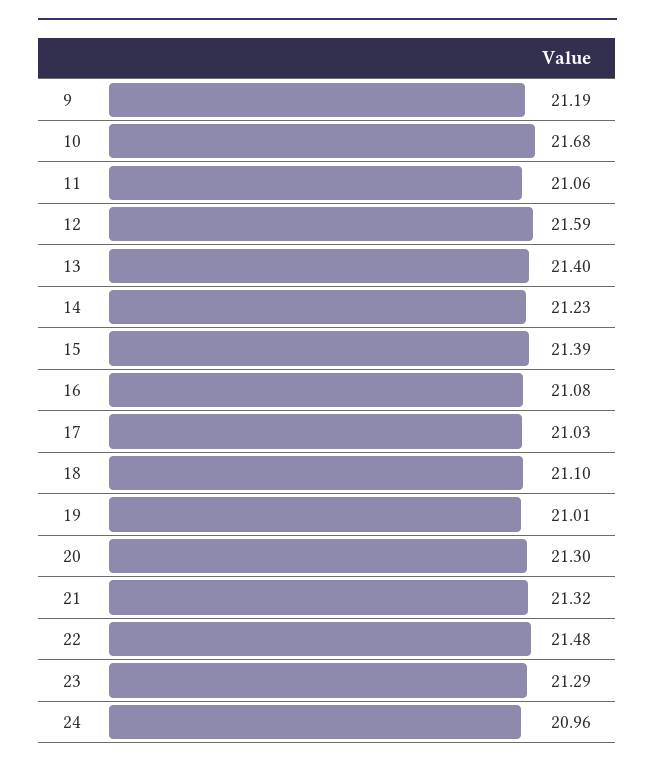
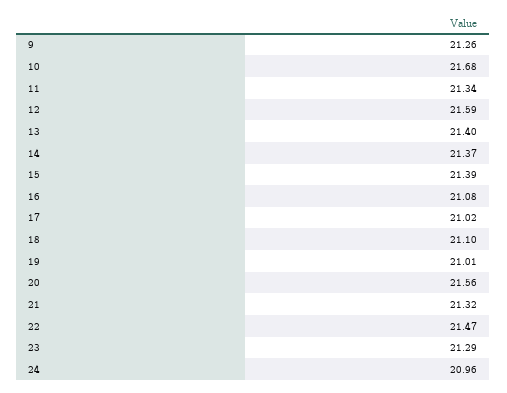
9: 21.19 -> 21.26
11: 21.06 -> 21.34
14: 21.23 -> 21.37
17: 21.03 -> 21.02
20: 21.3 -> 21.56
22: 21.48 -> 21.47

